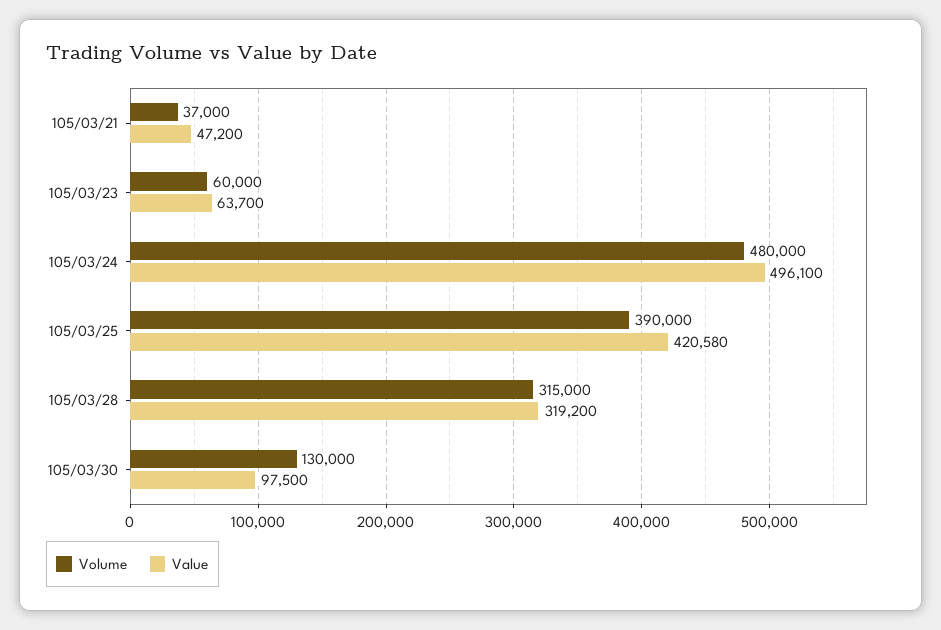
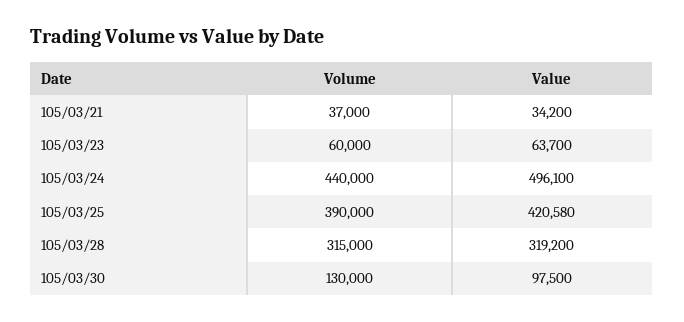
Value, 105/03/21: 47200 -> 34200
Volume, 105/03/24: 480000 -> 440000

